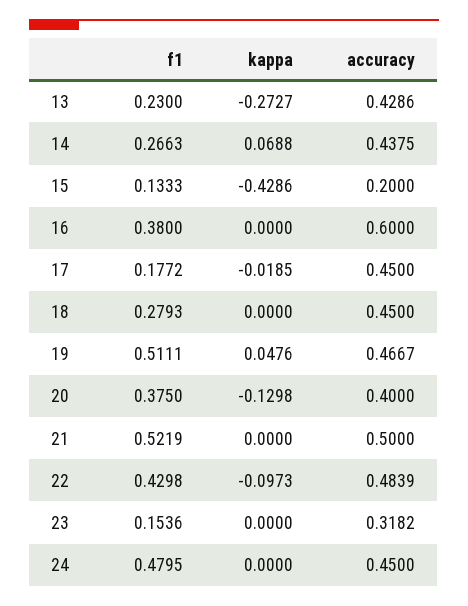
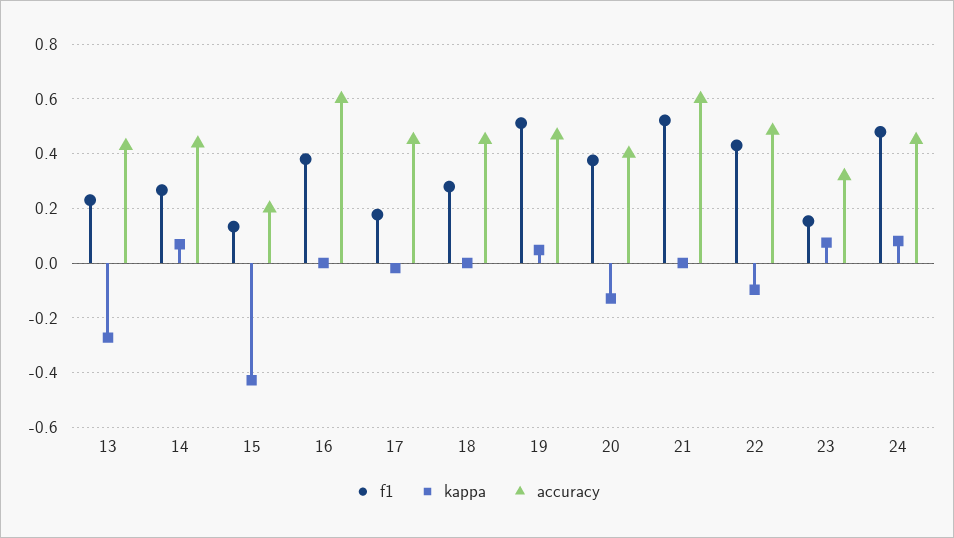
accuracy, 21: 0.5 -> 0.6
kappa, 23: 0 -> 0.075
kappa, 24: 0 -> 0.075

